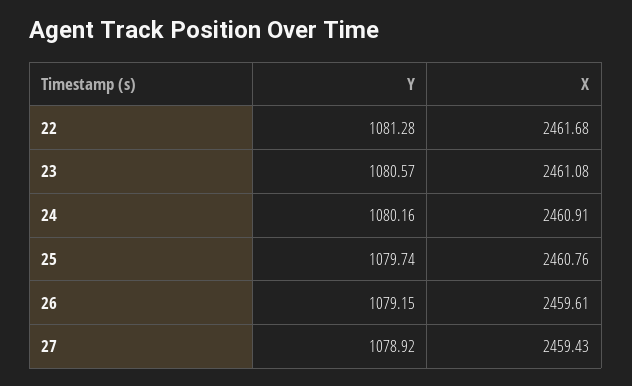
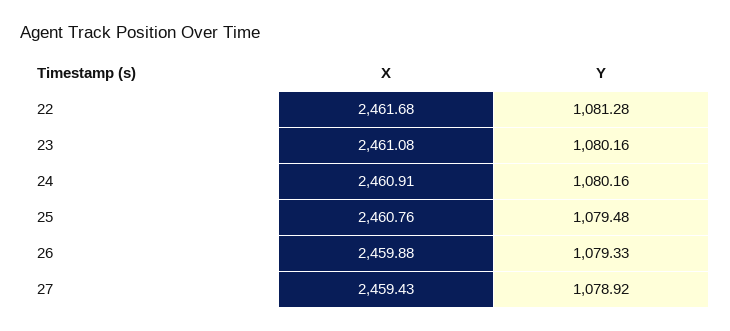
Y, 23: 1080.57 -> 1080.16
Y, 25: 1079.74 -> 1079.48
Y, 26: 1079.15 -> 1079.33
X, 26: 2459.61 -> 2459.88

